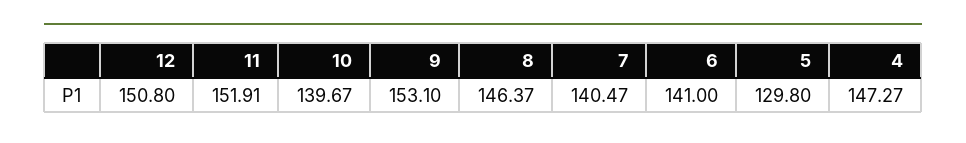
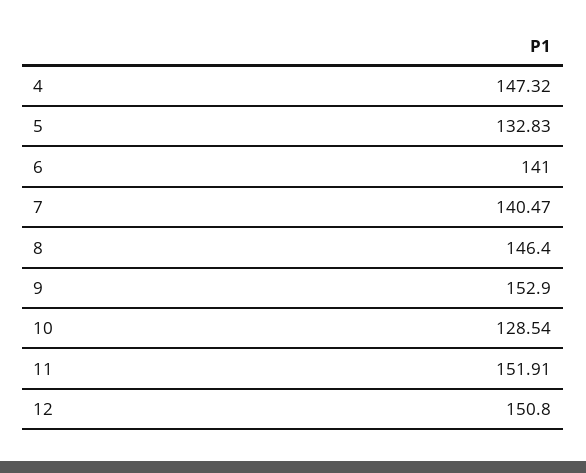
10: 139.67 -> 128.54
9: 153.1 -> 152.9
8: 146.37 -> 146.4
5: 129.8 -> 132.83
4: 147.27 -> 147.32

